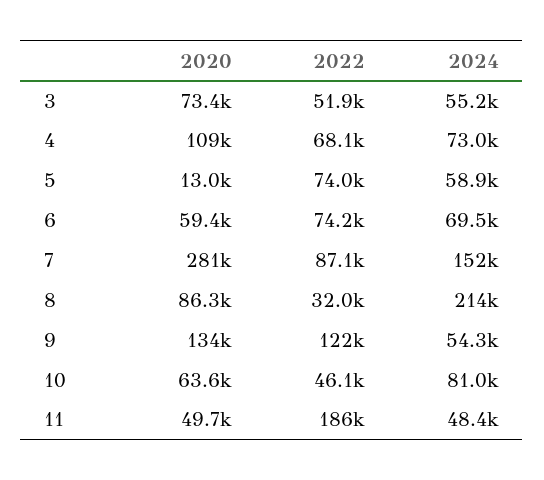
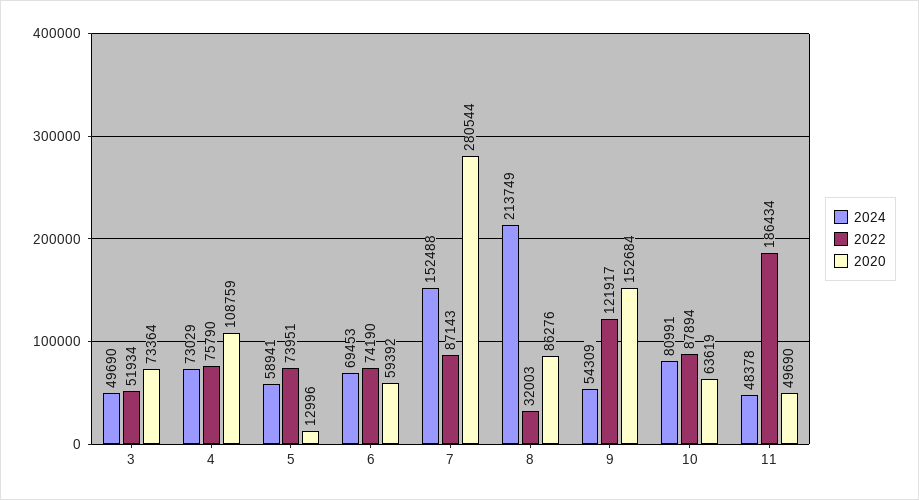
2024, 3: 55200 -> 49690
2022, 4: 68100 -> 75790
2020, 9: 134000 -> 152684
2022, 10: 46100 -> 87894

